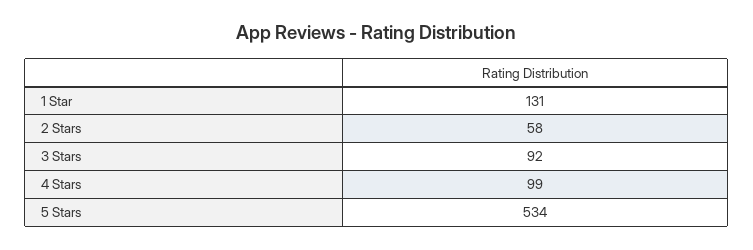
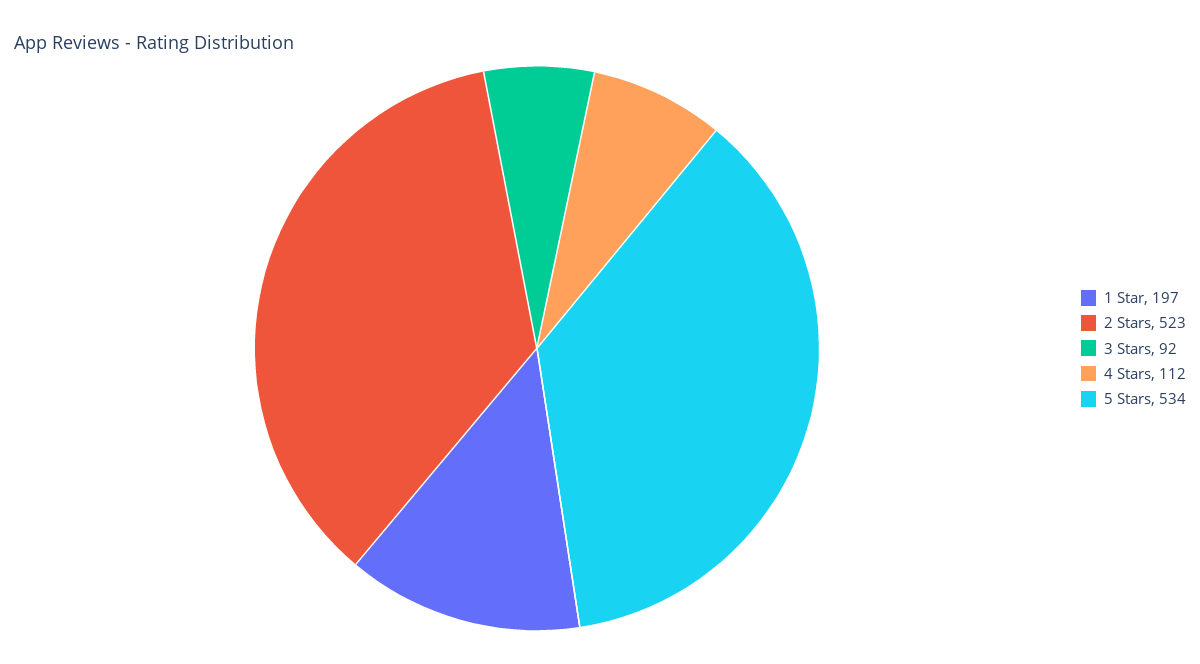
1 Star: 131 -> 197
2 Stars: 58 -> 523
4 Stars: 99 -> 112

